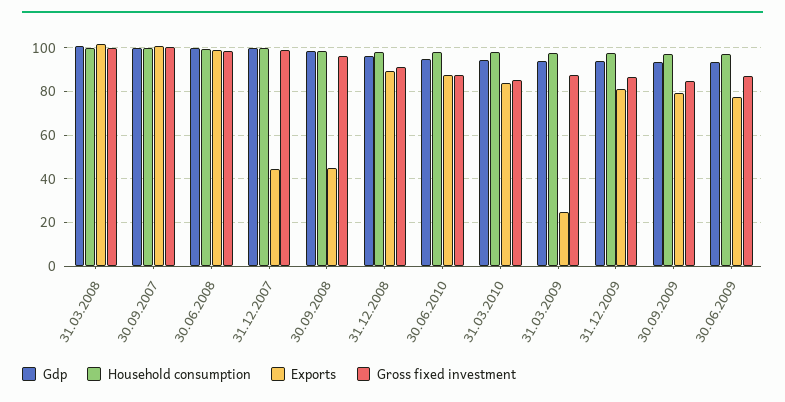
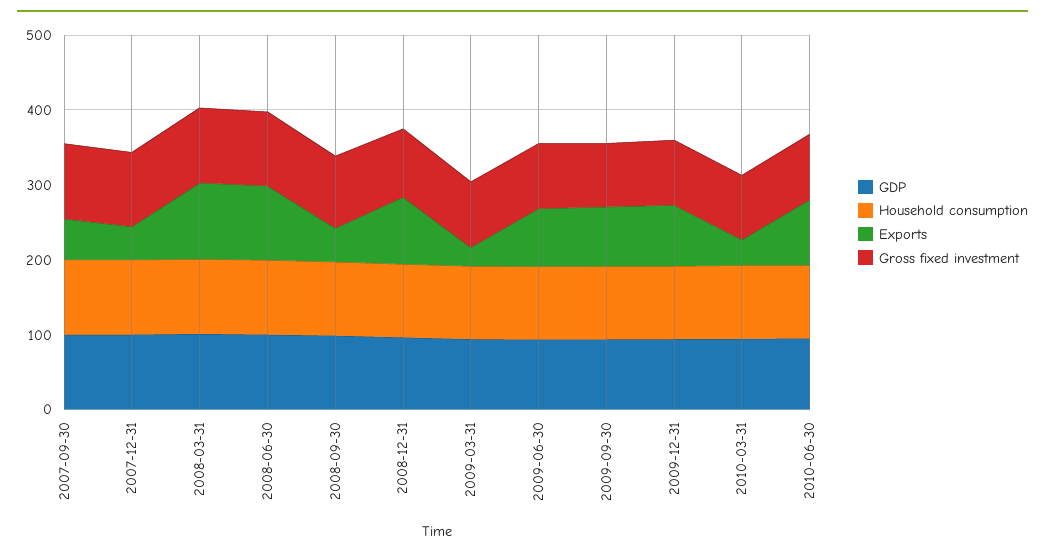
Exports, 30.09.2007: 100 -> 60
Exports, 31.03.2010: 85 -> 40

